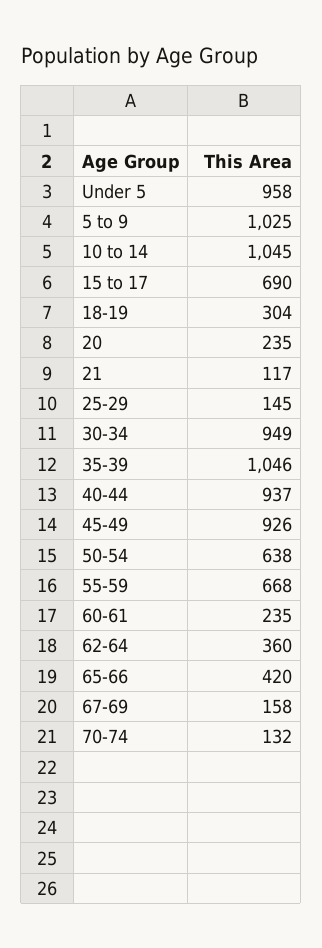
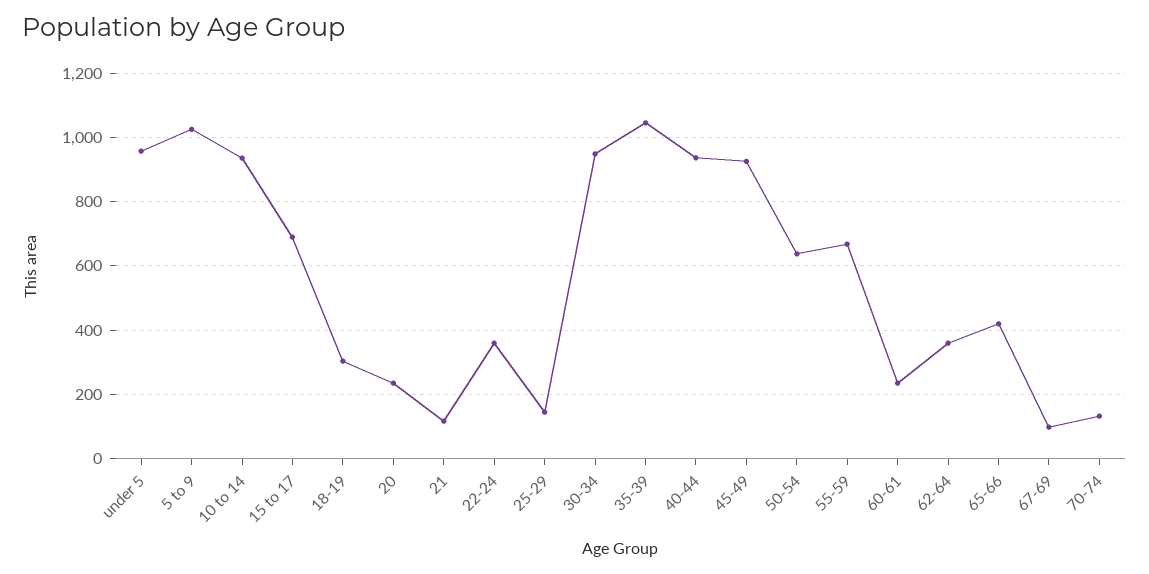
10 to 14: 1045 -> 940
67-69: 158 -> 100
22-24: none -> 360

